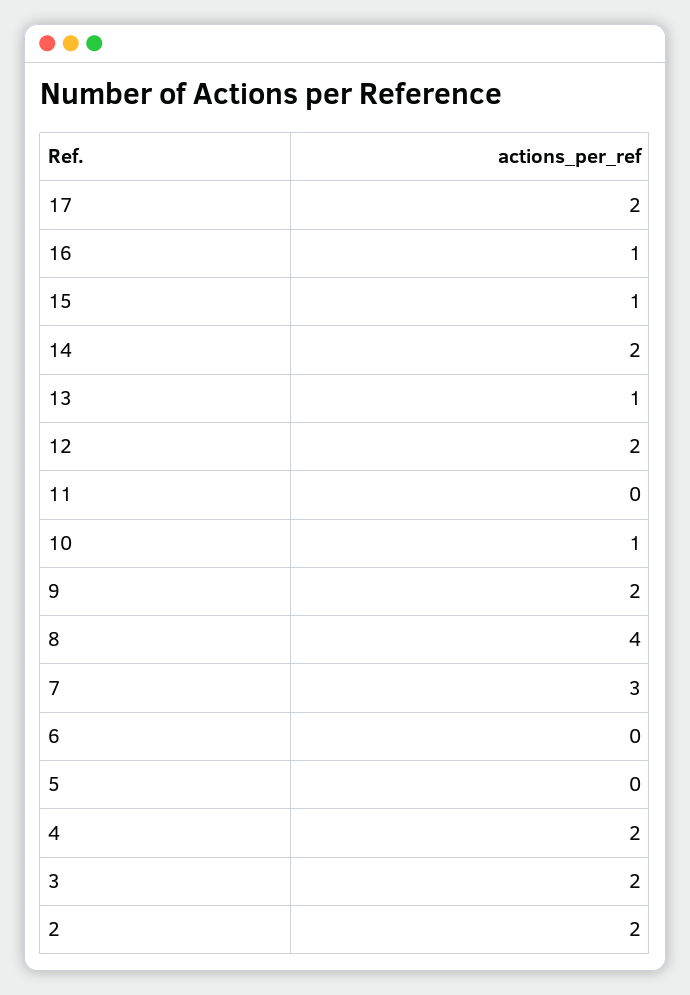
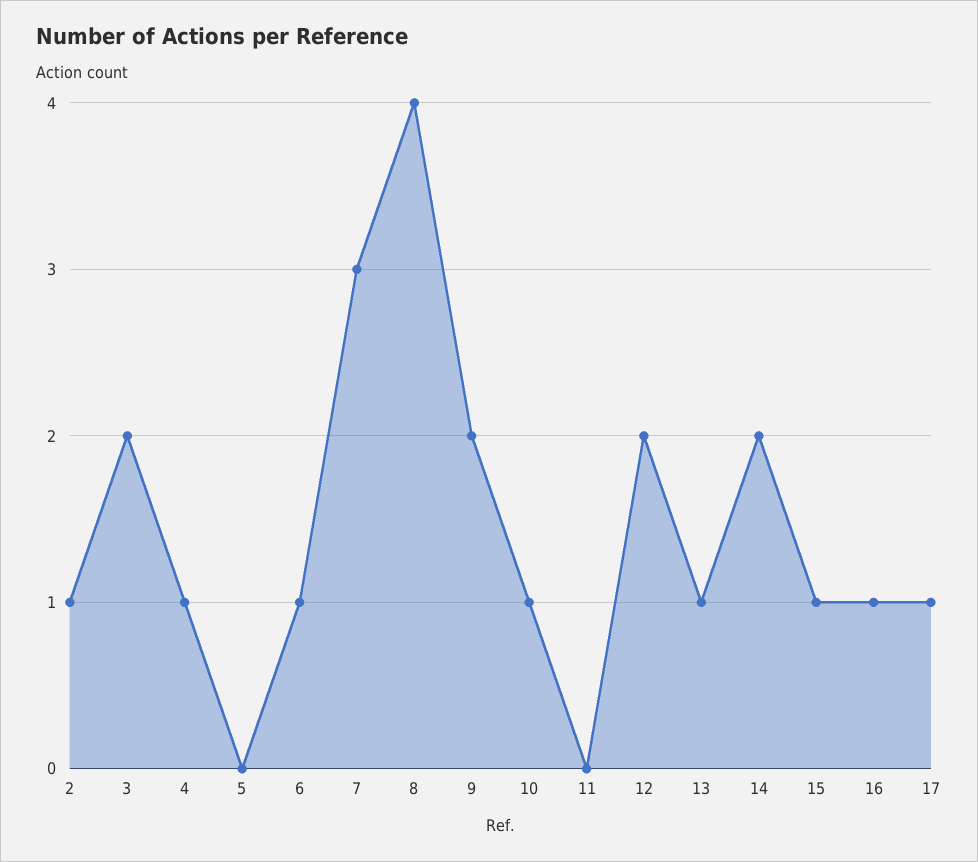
17: 2 -> 1
6: 0 -> 1
4: 2 -> 1
2: 2 -> 1

